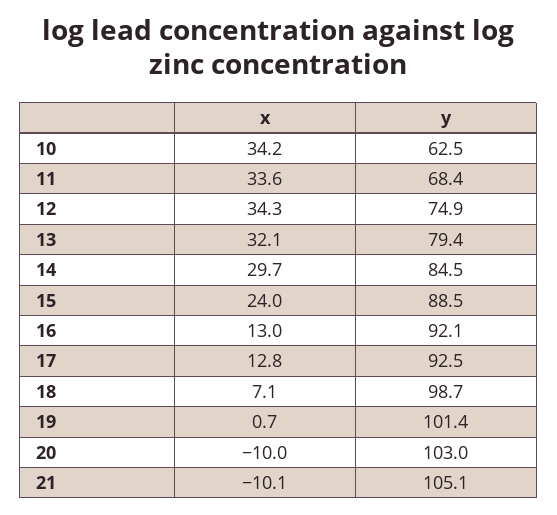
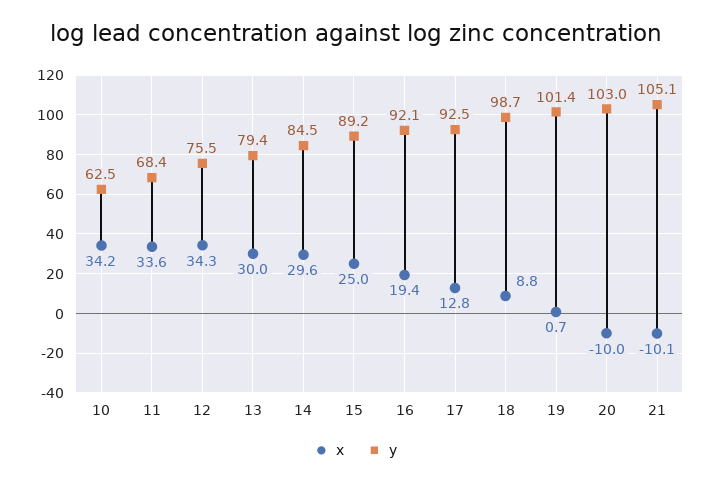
y, 12: 74.9 -> 75.5
x, 13: 32.1 -> 30
x, 14: 29.7 -> 29.6
x, 15: 24 -> 25
y, 15: 88.5 -> 89.2
x, 16: 13 -> 19.4
x, 18: 7.1 -> 8.8

